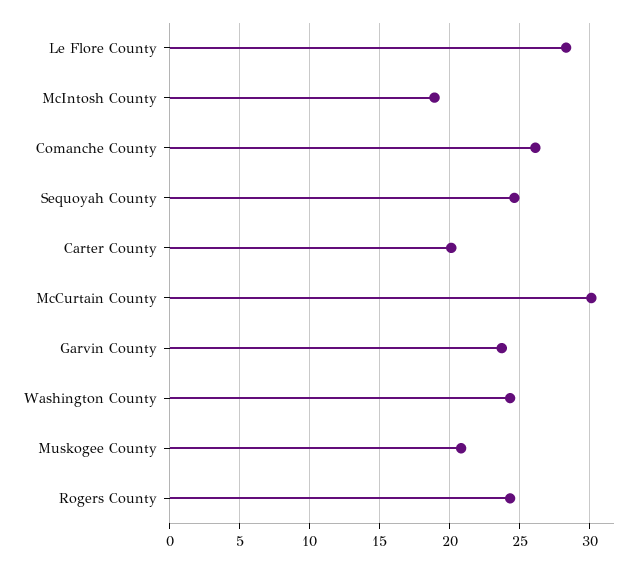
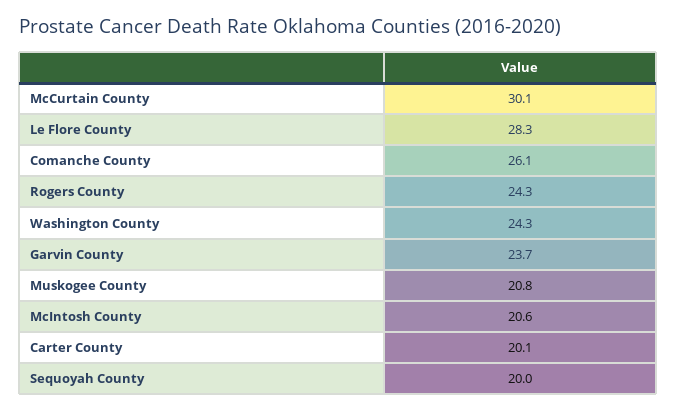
McIntosh County: 19 -> 20.6
Sequoyah County: 24.5 -> 20

